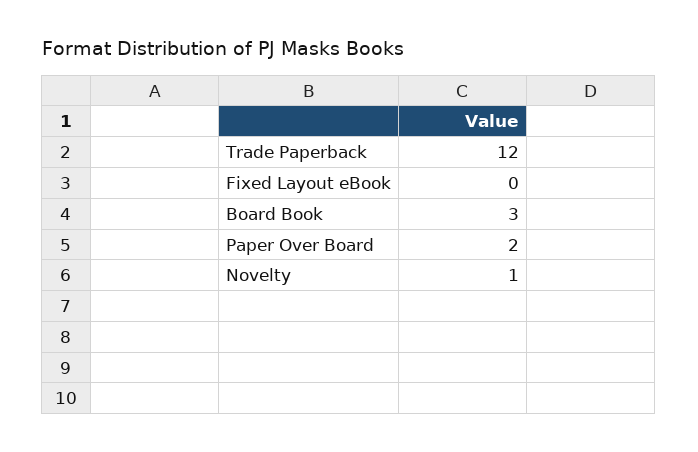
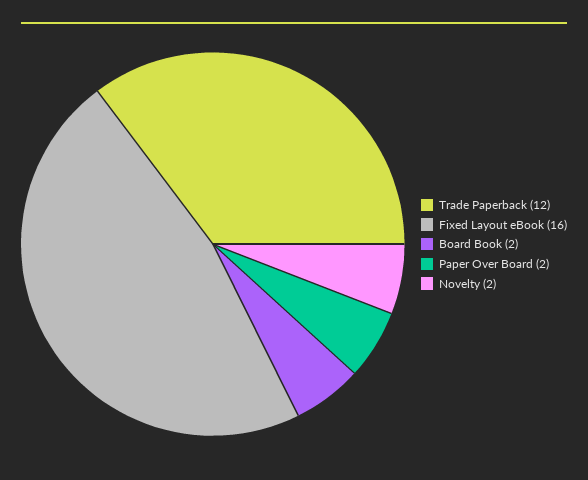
Fixed Layout eBook: 0 -> 16
Board Book: 3 -> 2
Novelty: 1 -> 2

